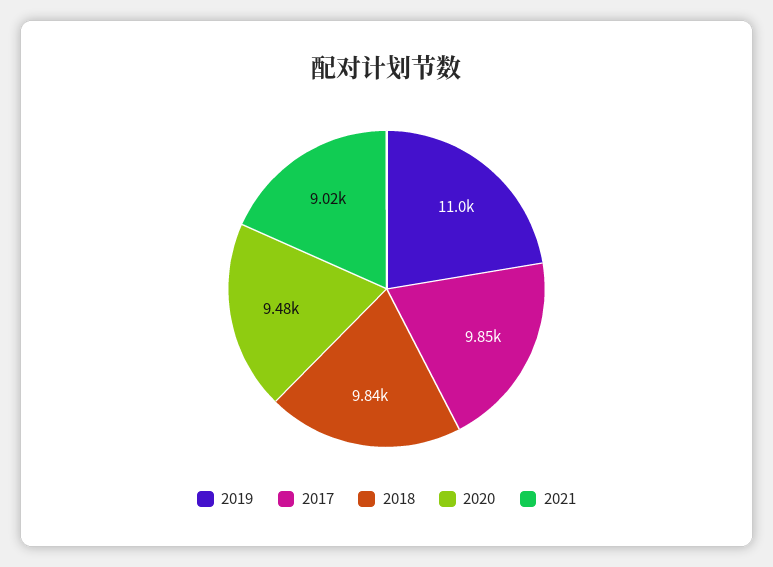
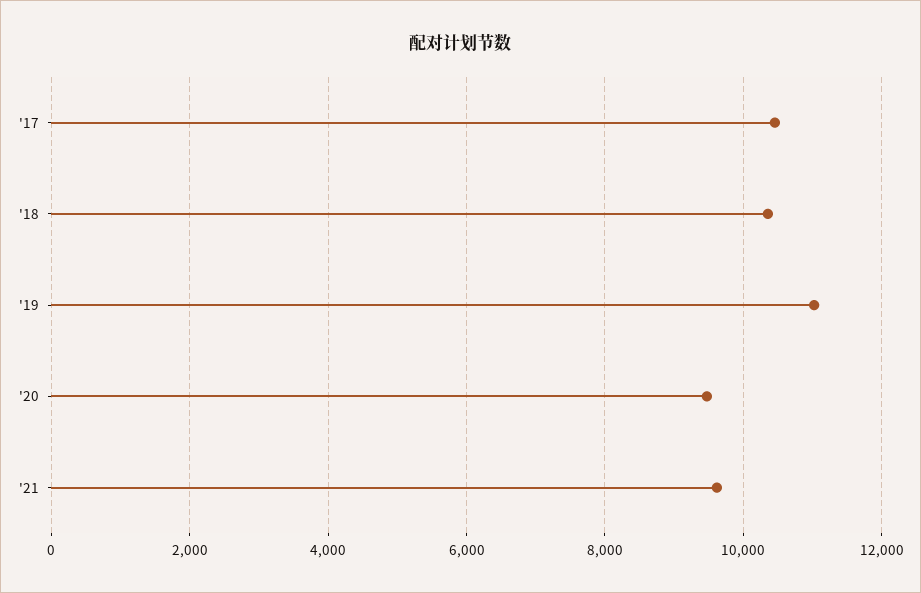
2017: 9850 -> 10400
2018: 9840 -> 10400
2021: 9020 -> 9600

